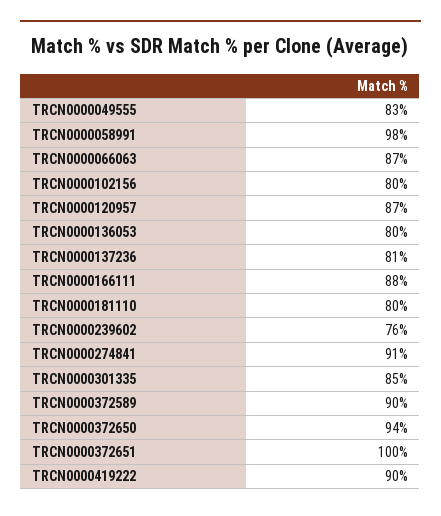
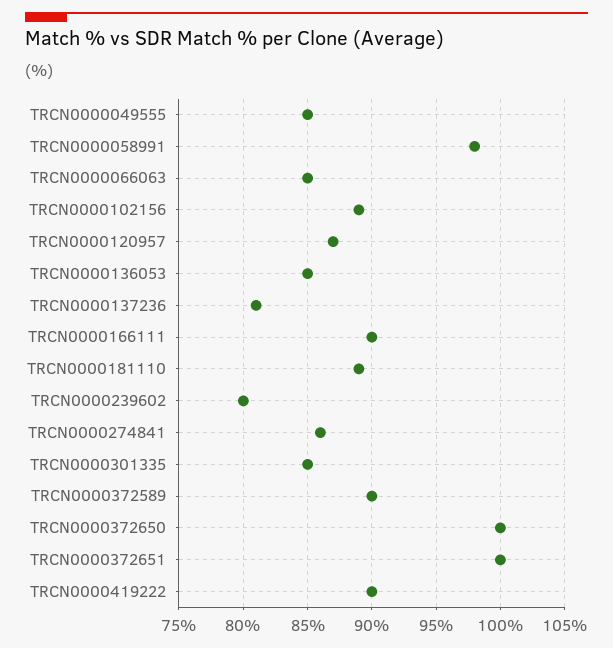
TRCN0000049555: 83 -> 85
TRCN0000066063: 87 -> 85
TRCN0000102156: 80 -> 89
TRCN0000136053: 80 -> 85
TRCN0000166111: 88 -> 90
TRCN0000181110: 80 -> 89
TRCN0000239602: 76 -> 80
TRCN0000274841: 91 -> 86
TRCN0000372650: 94 -> 100

